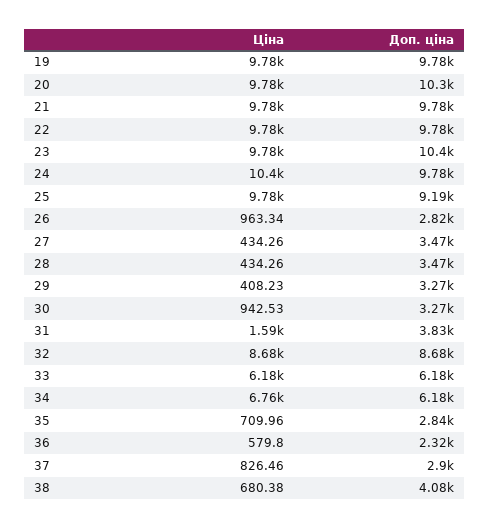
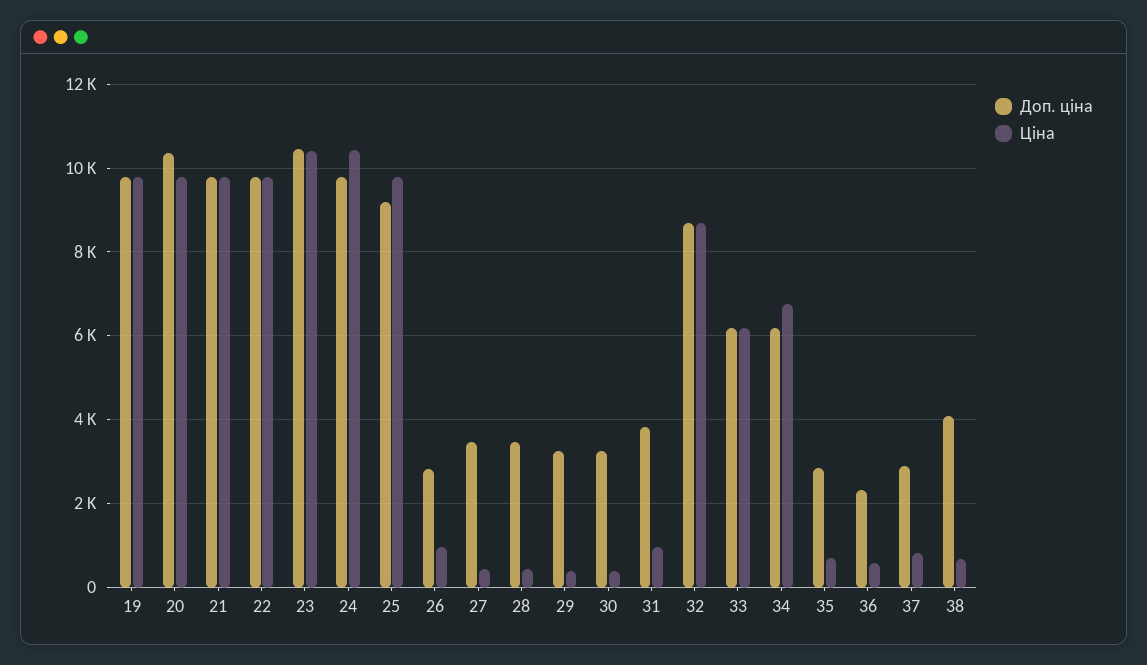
Ціна, 23: 9780 -> 10400
Ціна, 30: 942.53 -> 400
Ціна, 31: 1590 -> 1000

